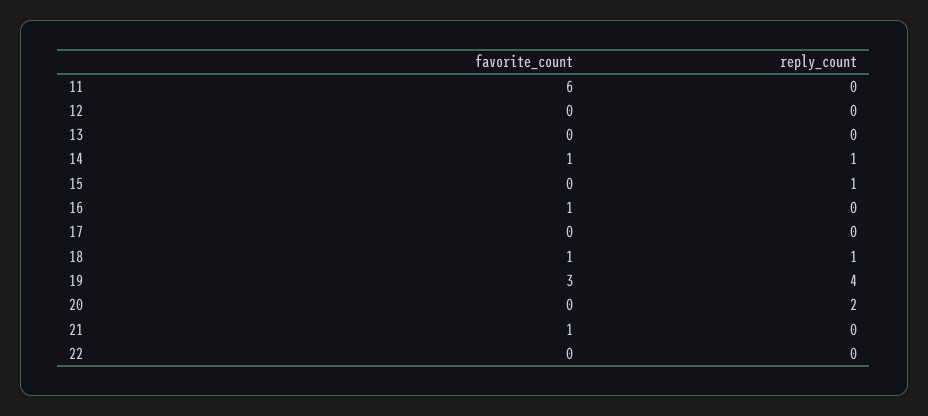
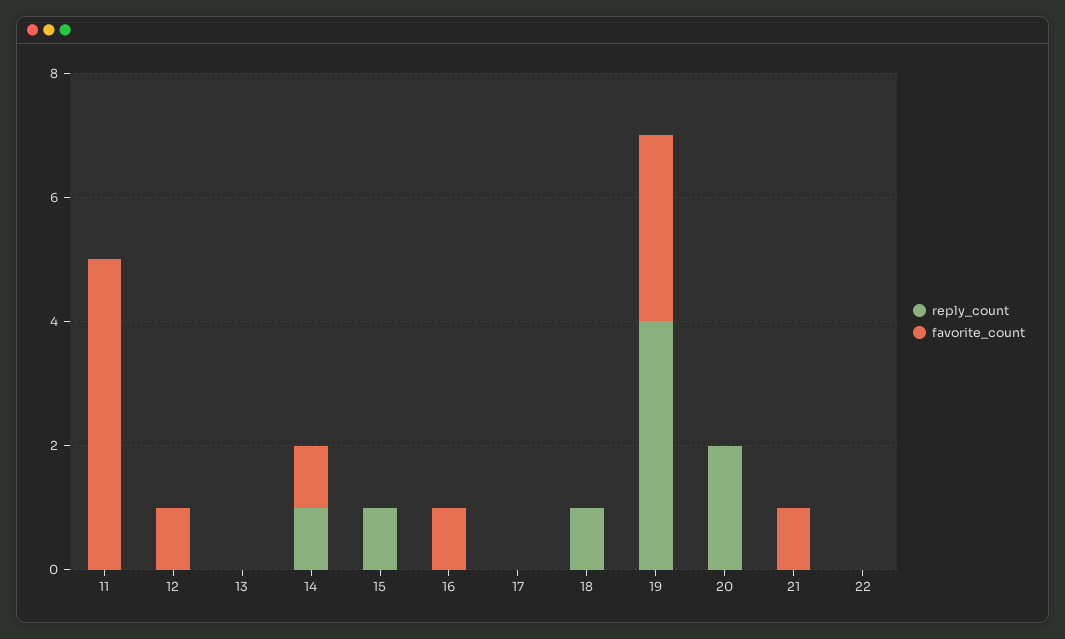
favorite_count, 11: 6 -> 5
favorite_count, 12: 0 -> 1
favorite_count, 18: 1 -> 0

